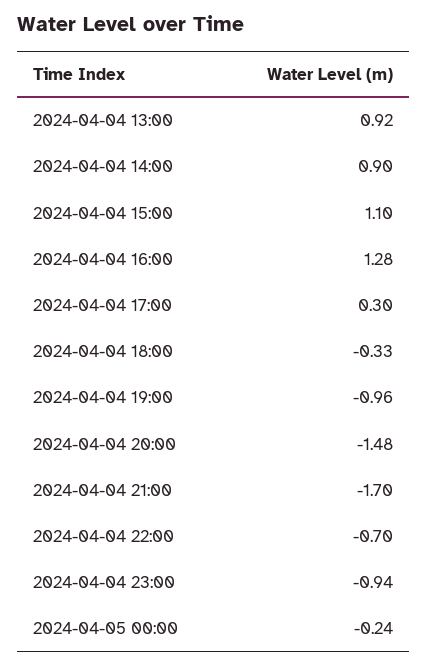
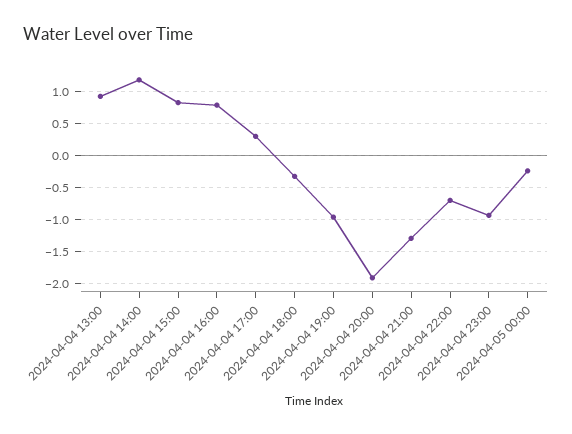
2024-04-04 14:00: 0.9 -> 1.2
2024-04-04 15:00: 1.1 -> 0.8
2024-04-04 16:00: 1.28 -> 0.8
2024-04-04 20:00: -1.48 -> -1.9
2024-04-04 21:00: -1.7 -> -1.3

